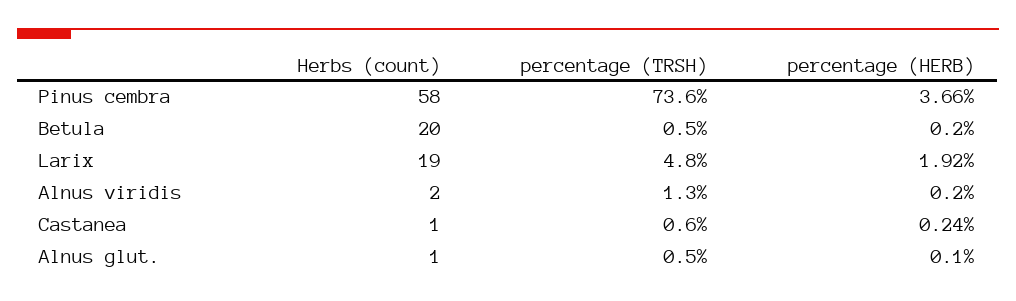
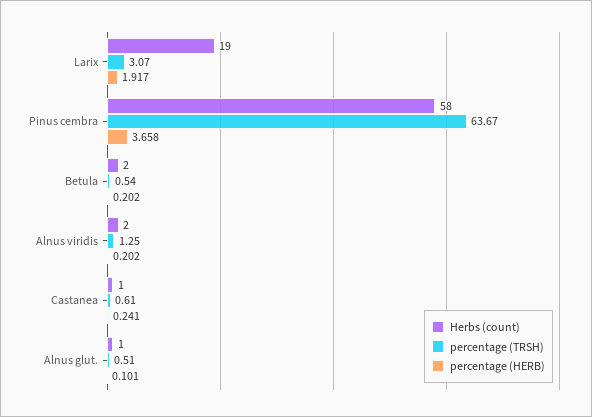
percentage (TRSH), Pinus cembra: 73.6 -> 63.67
Herbs (count), Betula: 20 -> 2
percentage (TRSH), Larix: 4.8 -> 3.07

